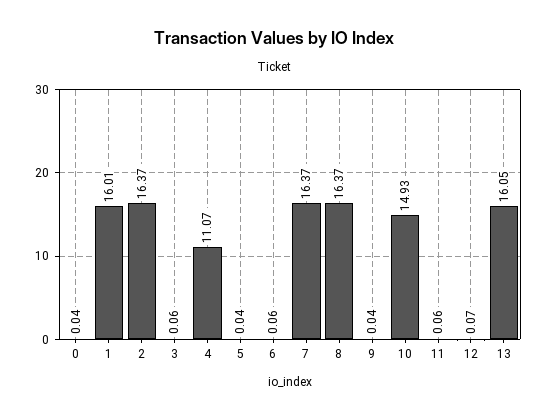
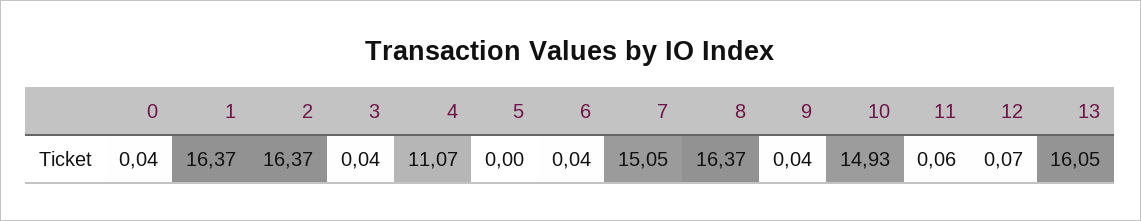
1: 16.01 -> 16.37
3: 0.06 -> 0.04
5: 0.04 -> 0
6: 0.06 -> 0.04
7: 16.37 -> 15.05

